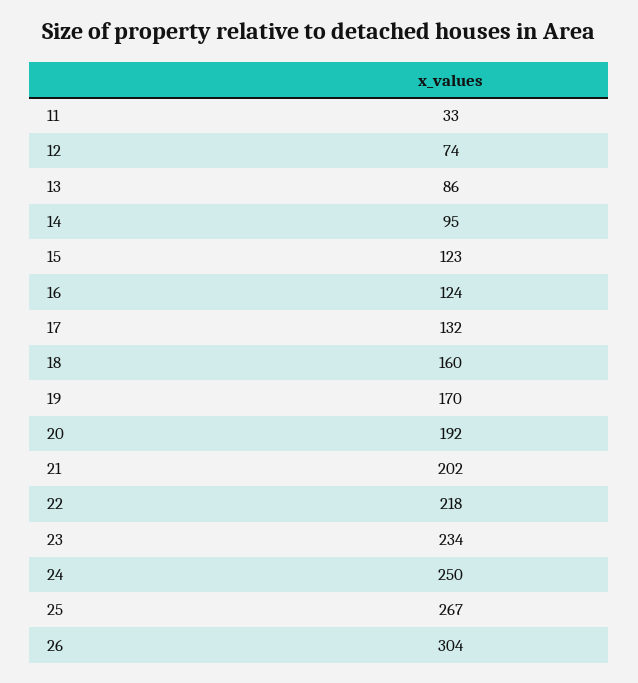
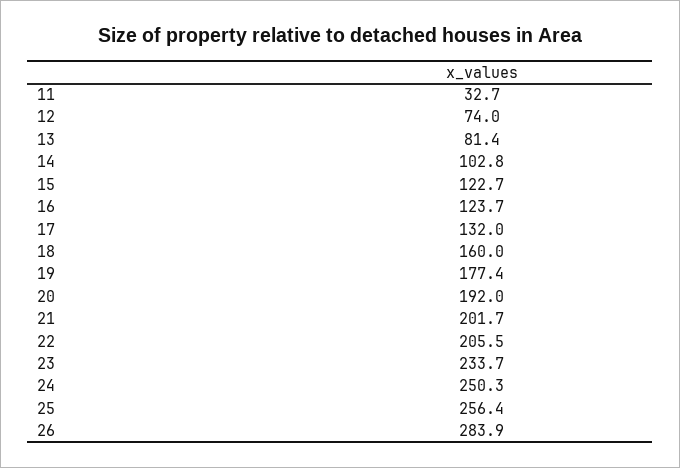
13: 86 -> 81.4
14: 95 -> 102.8
19: 170 -> 177.4
22: 218 -> 205.5
25: 267 -> 256.4
26: 304 -> 283.9

